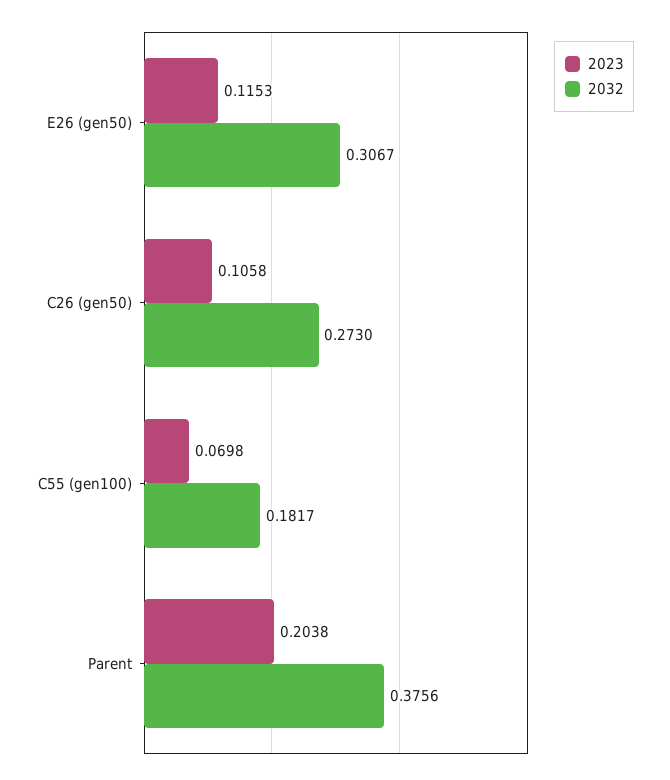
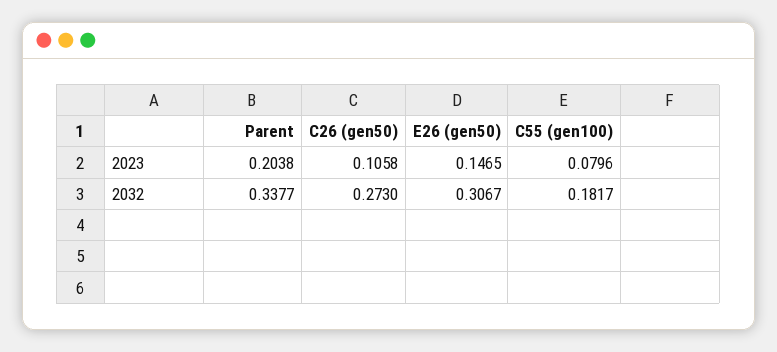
2023, E26 (gen50): 0.1153 -> 0.1465
2023, C55 (gen100): 0.0698 -> 0.0796
2032, Parent: 0.3756 -> 0.3377

